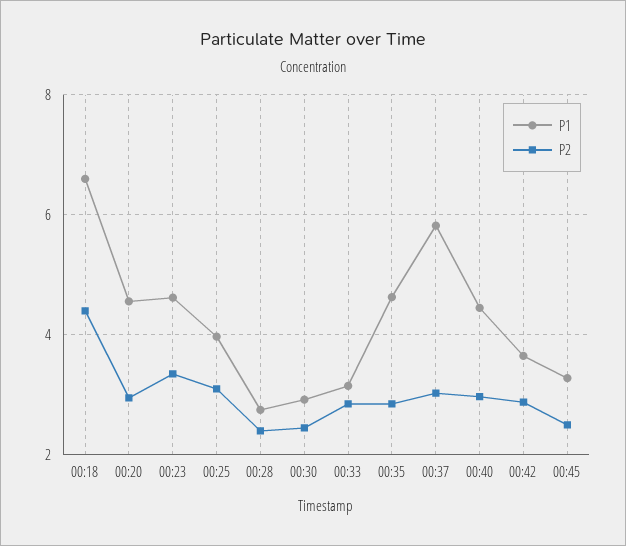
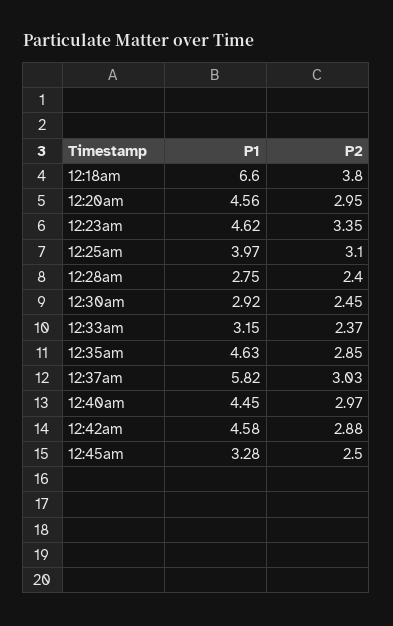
P2, 00:18: 4.4 -> 3.8
P2, 00:33: 2.8 -> 2.37
P1, 00:42: 3.6 -> 4.58

